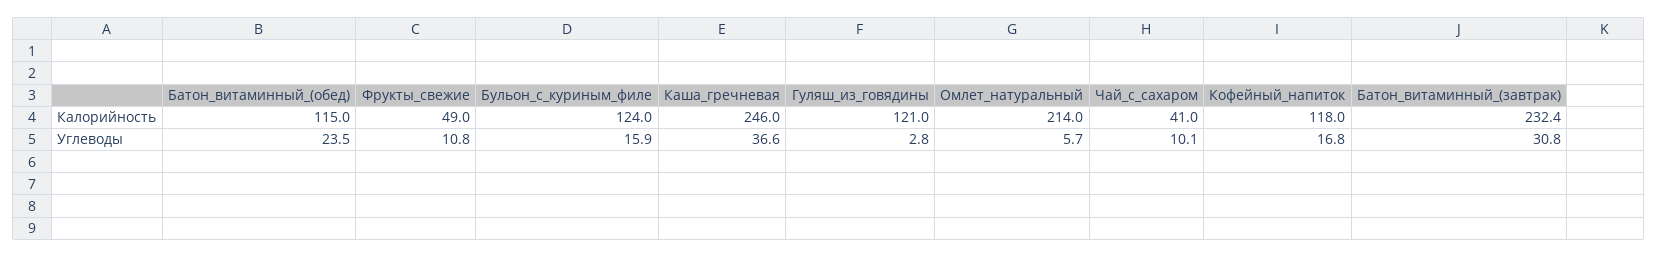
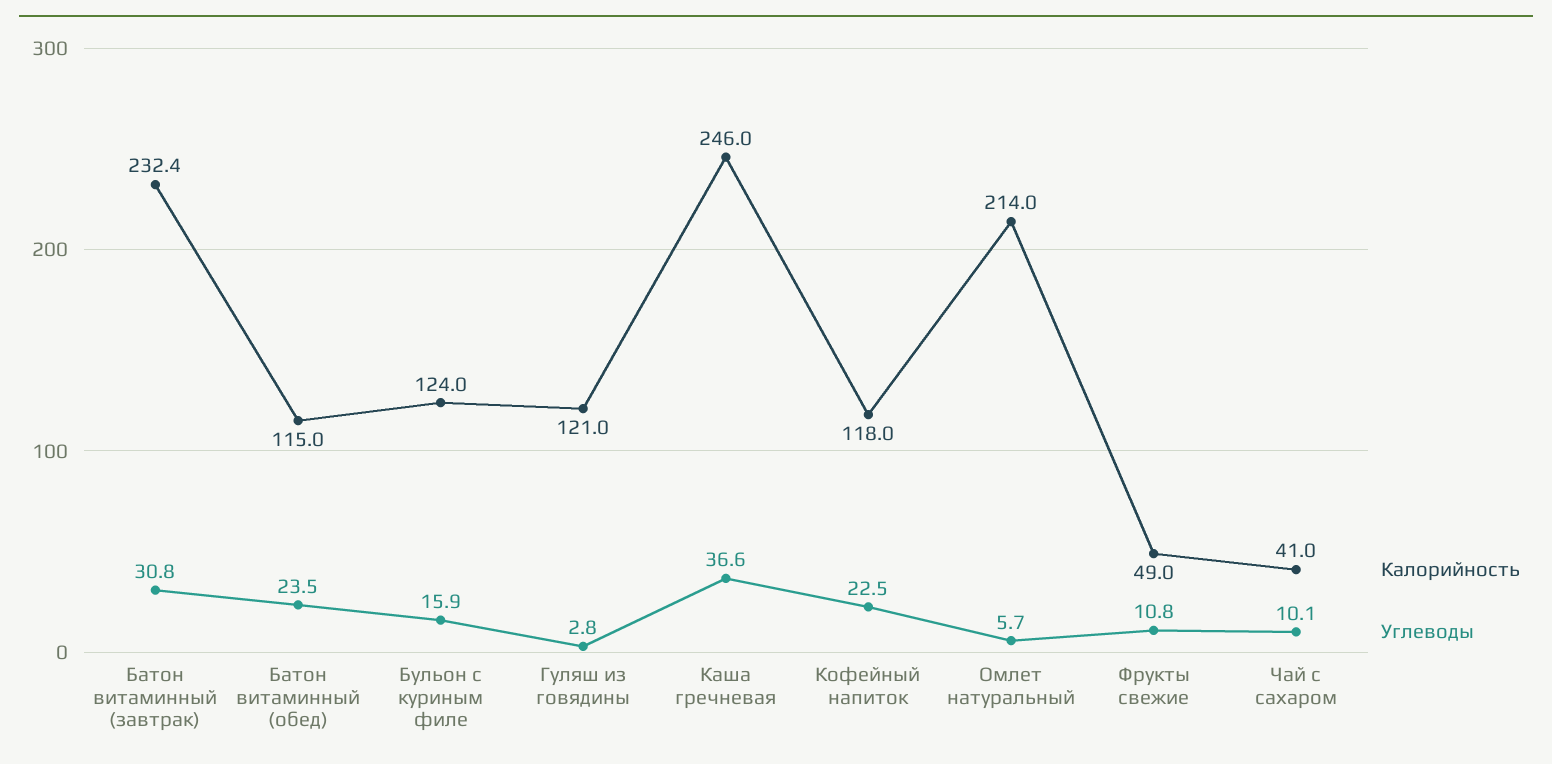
Углеводы, Кофейный_напиток: 16.8 -> 22.5

